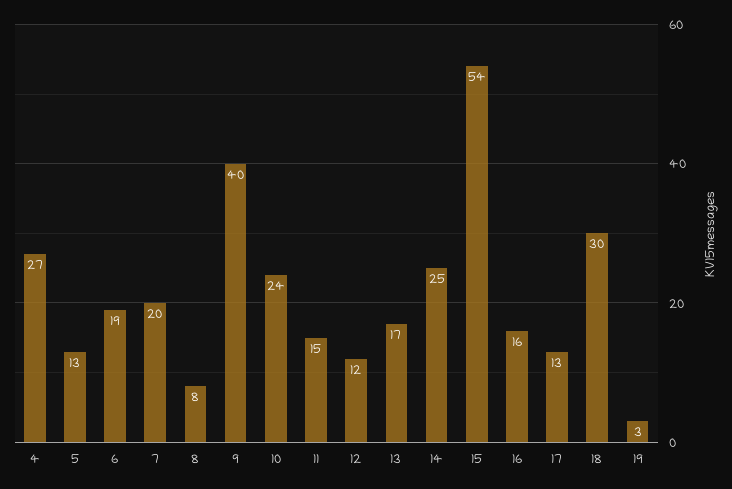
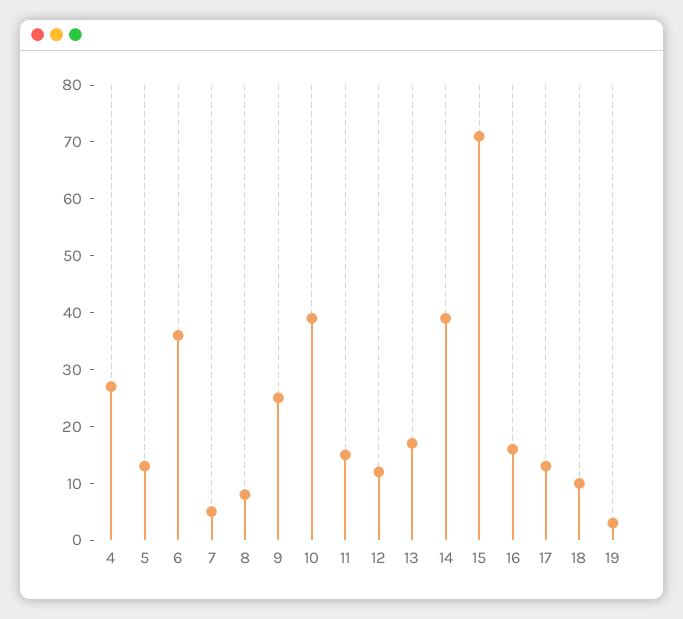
6: 19 -> 35
7: 20 -> 5
9: 40 -> 25
10: 24 -> 40
14: 25 -> 40
15: 54 -> 70
18: 30 -> 10

